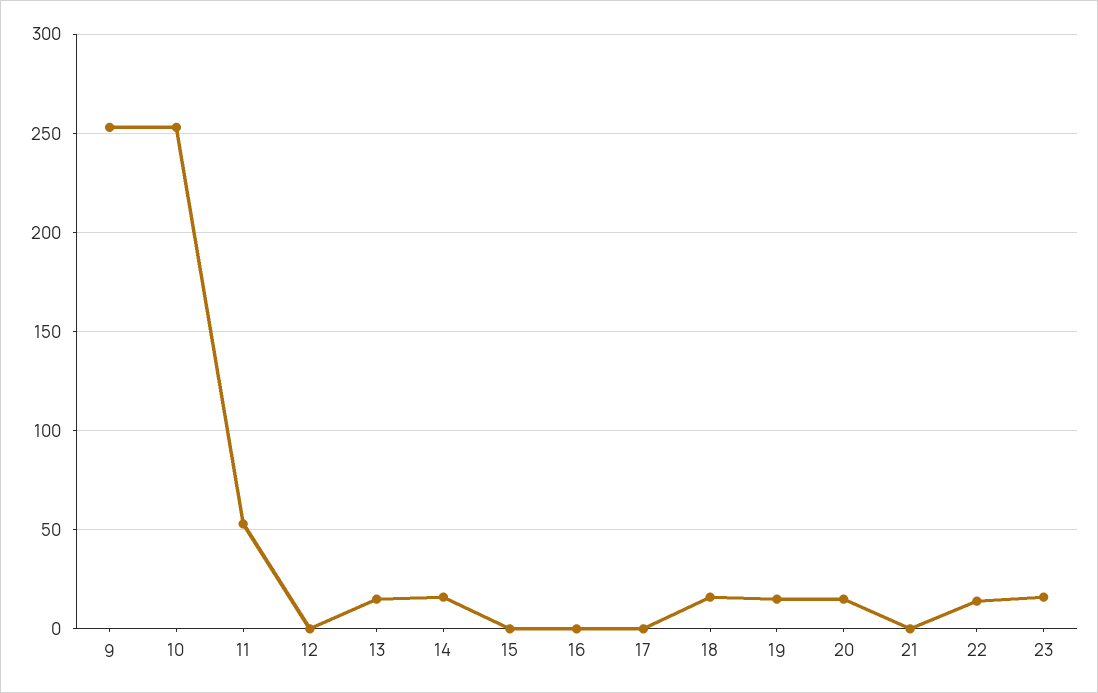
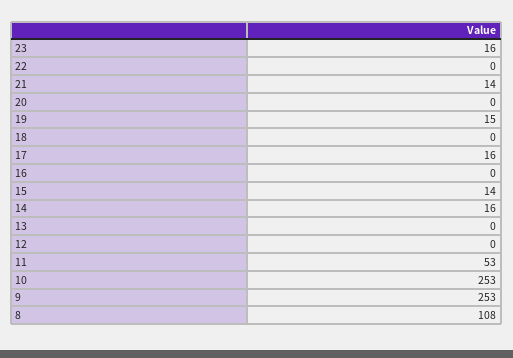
13: 15 -> 0
15: 0 -> 14
17: 0 -> 16
18: 15 -> 0
20: 15 -> 0
21: 0 -> 14
22: 15 -> 0
8: none -> 108

